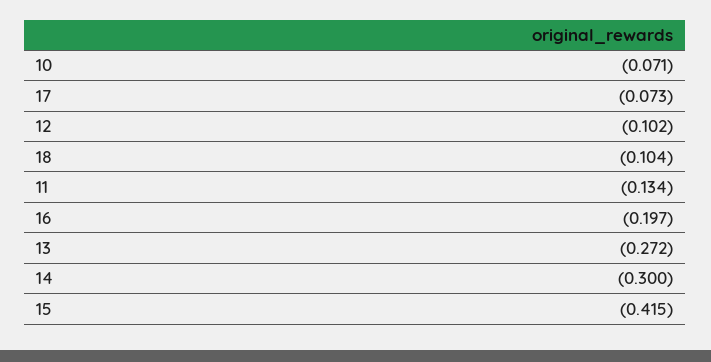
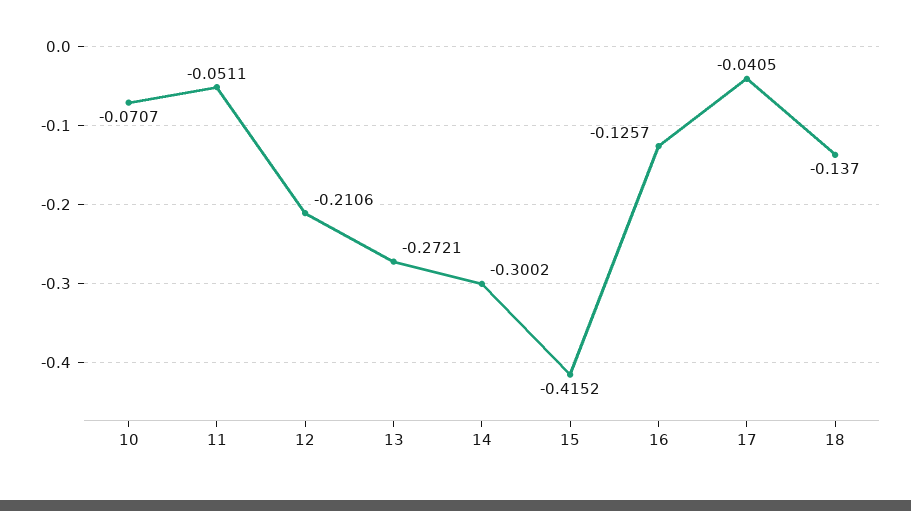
17: -0.073 -> -0.0405
12: -0.102 -> -0.2106
18: -0.104 -> -0.137
11: -0.134 -> -0.0511
16: -0.197 -> -0.1257

